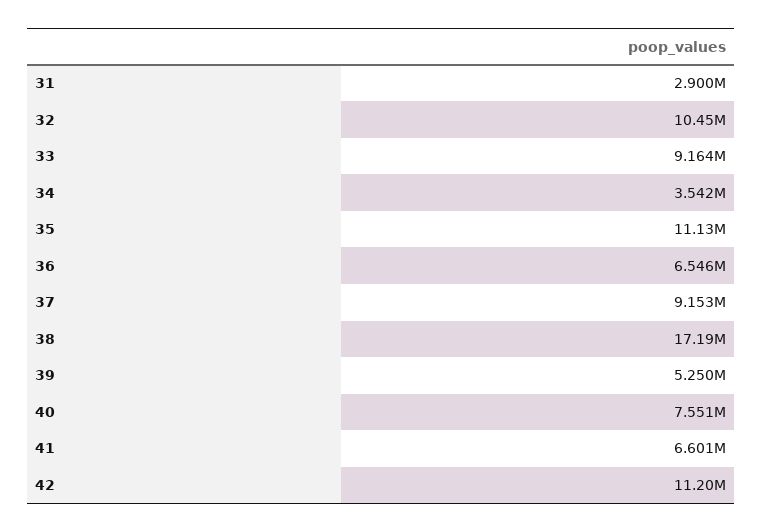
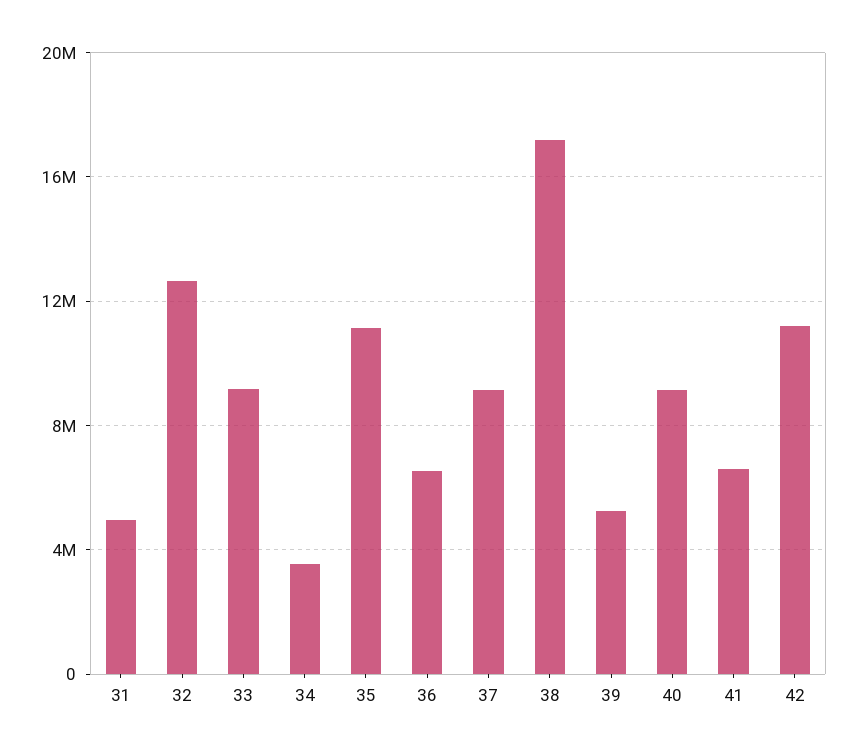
31: 2900000 -> 5000000
32: 10450000 -> 12500000
40: 7551000 -> 9000000

